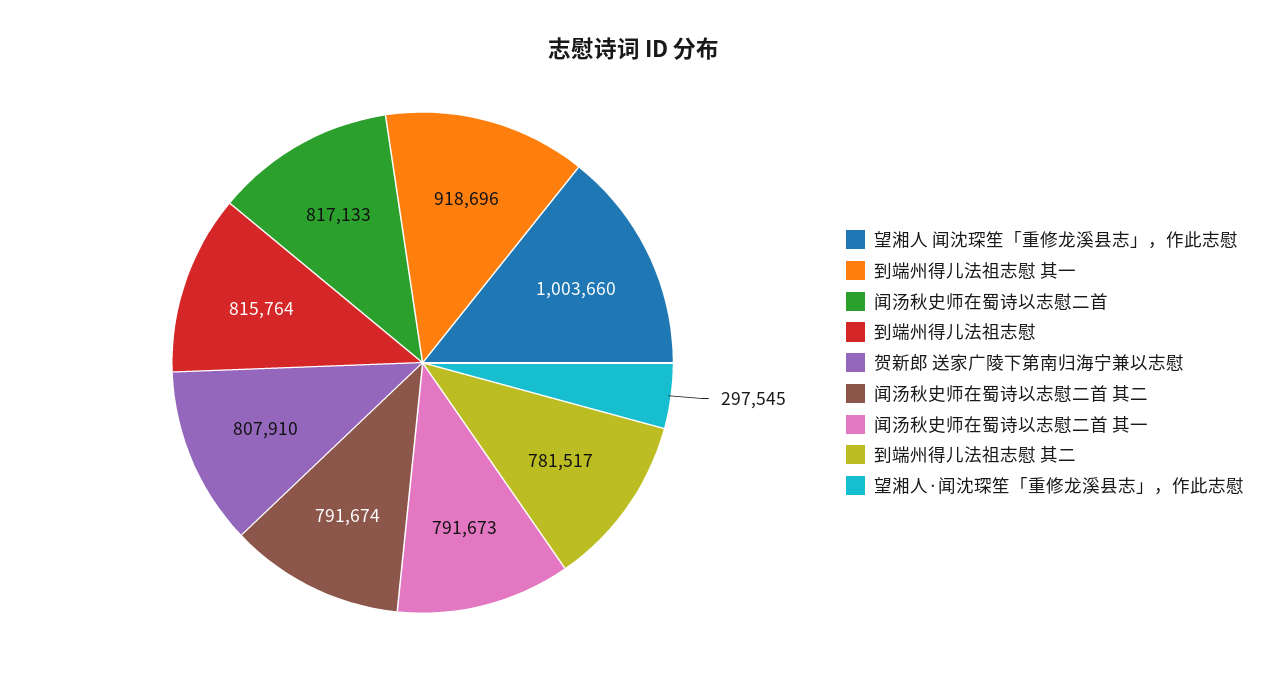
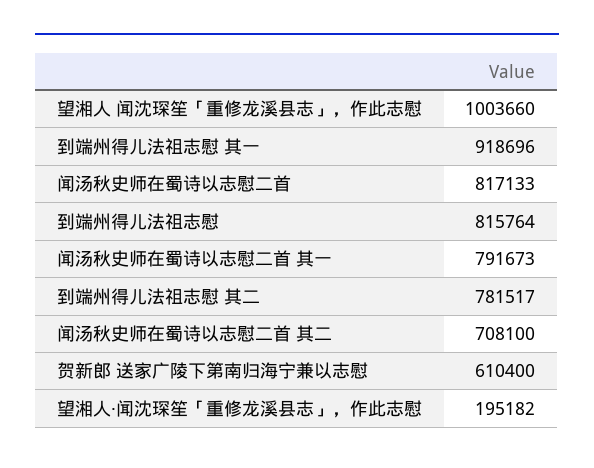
贺新郎 送家广陵下第南归海宁兼以志慰: 807910 -> 610400
闻汤秋史师在蜀诗以志慰二首 其二: 791674 -> 708100
望湘人·闻沈琛笙「重修龙溪县志」，作此志慰: 297545 -> 195182

